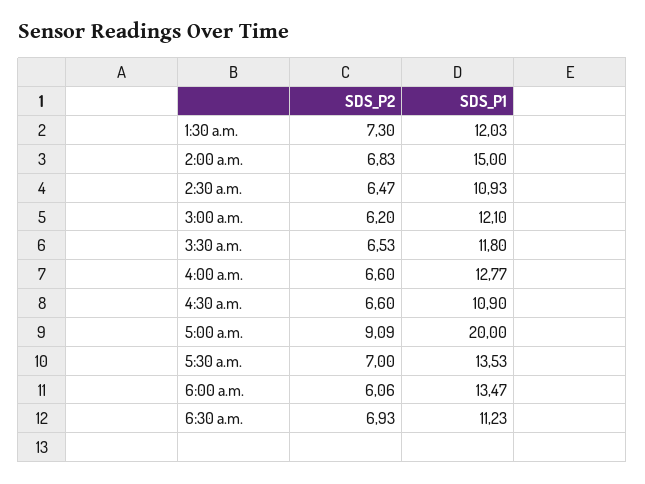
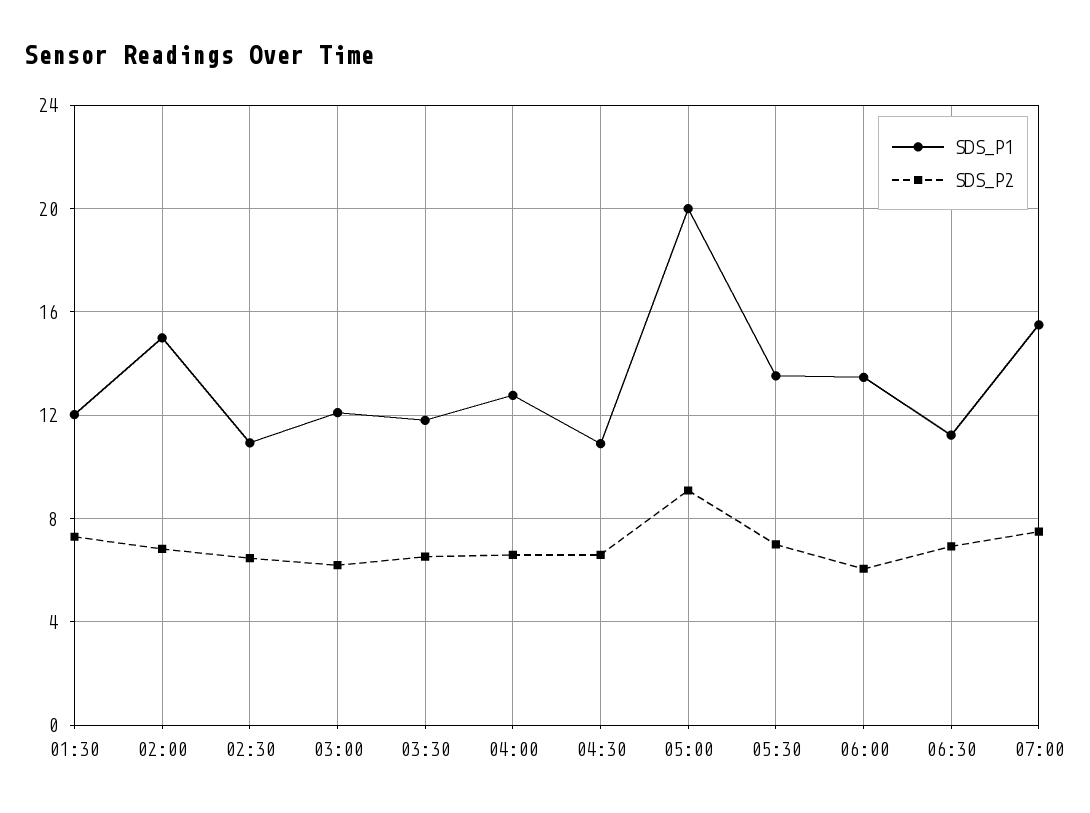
SDS_P1, 07:00: none -> 15.5
SDS_P2, 07:00: none -> 7.5

